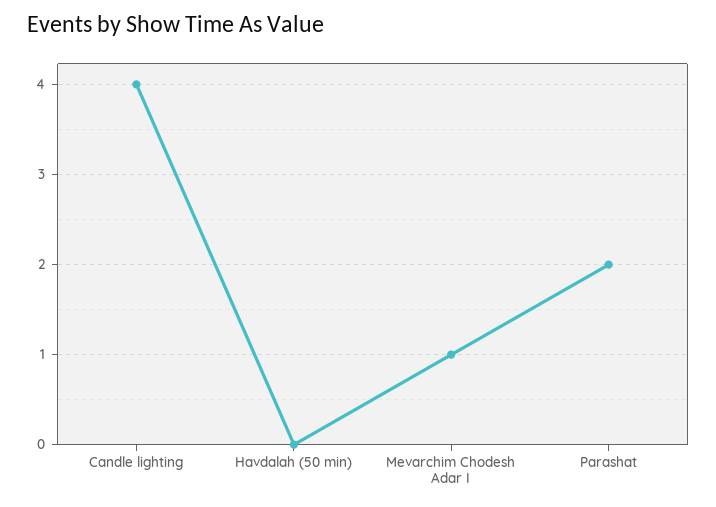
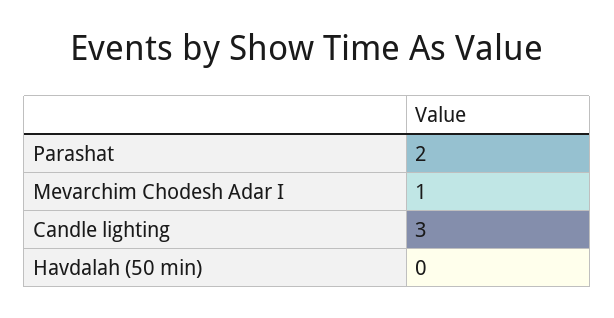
Candle lighting: 4 -> 3

